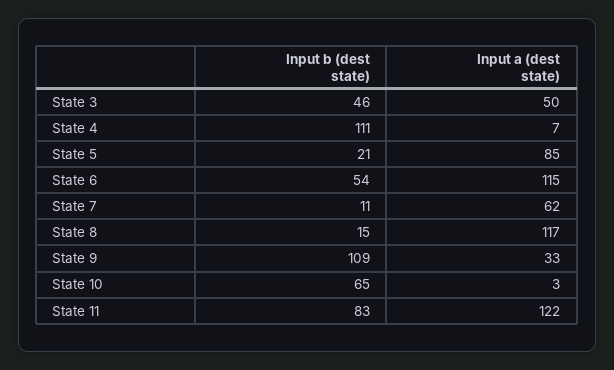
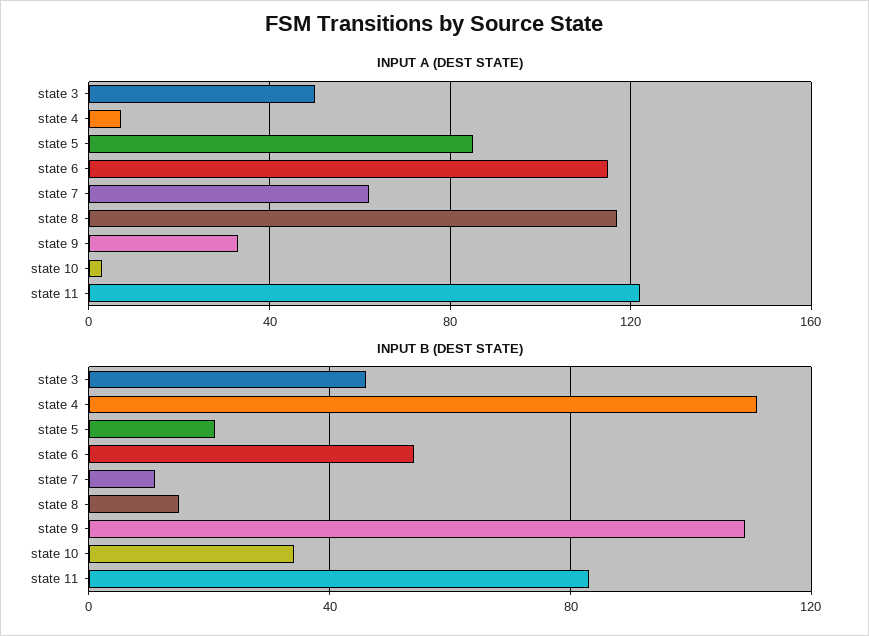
Input b (dest state), State 10: 65 -> 35

